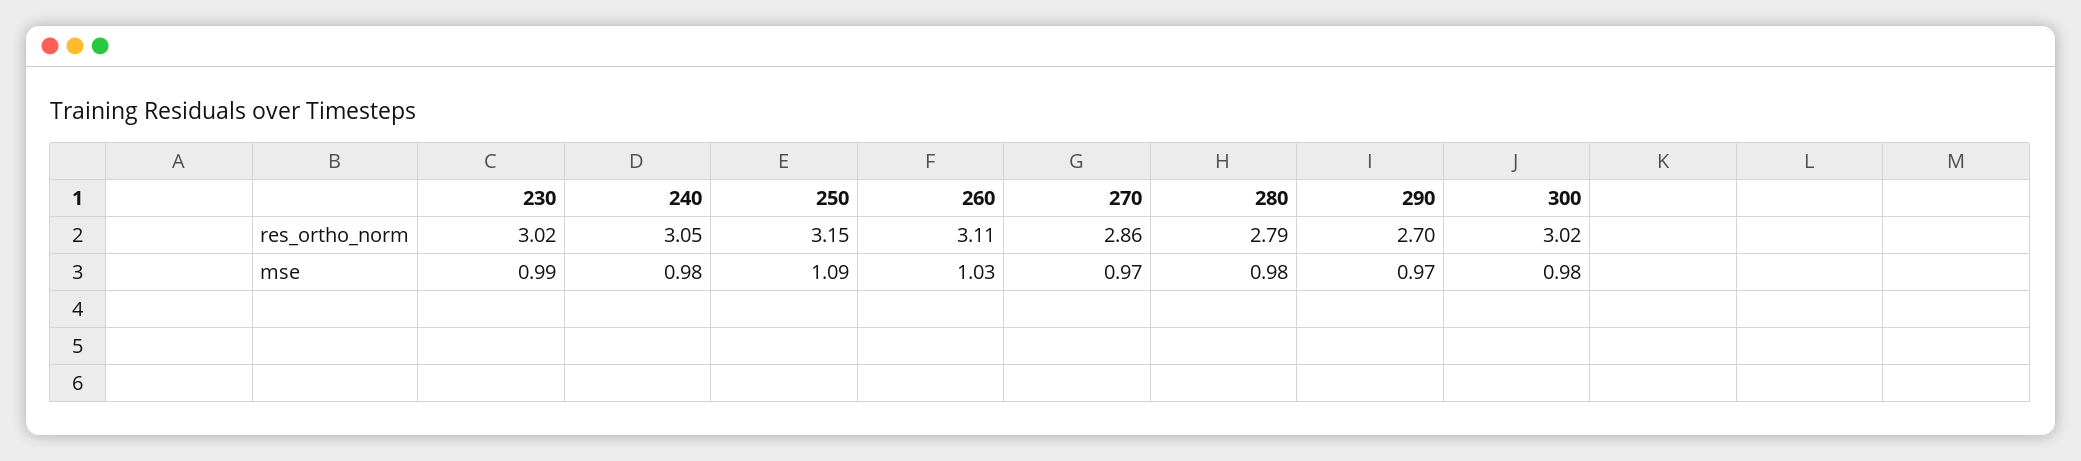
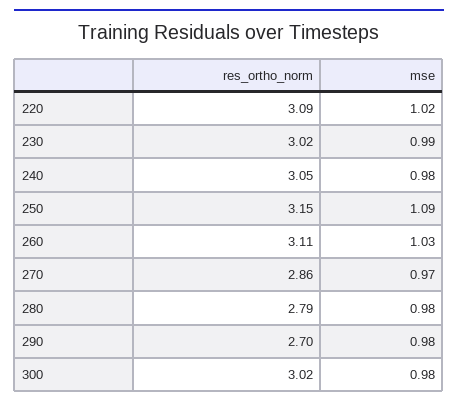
290, mse: 0.97 -> 0.98
220, res_ortho_norm: none -> 3.09
220, mse: none -> 1.02

